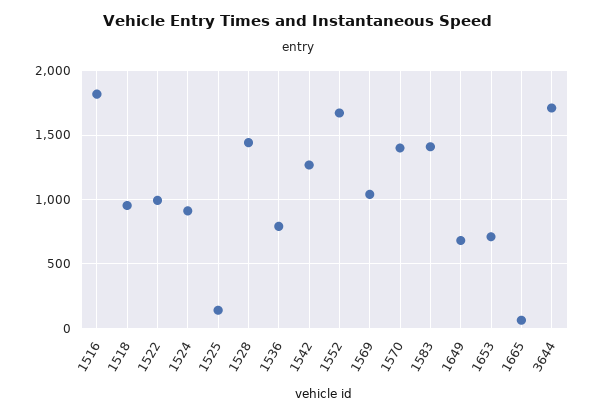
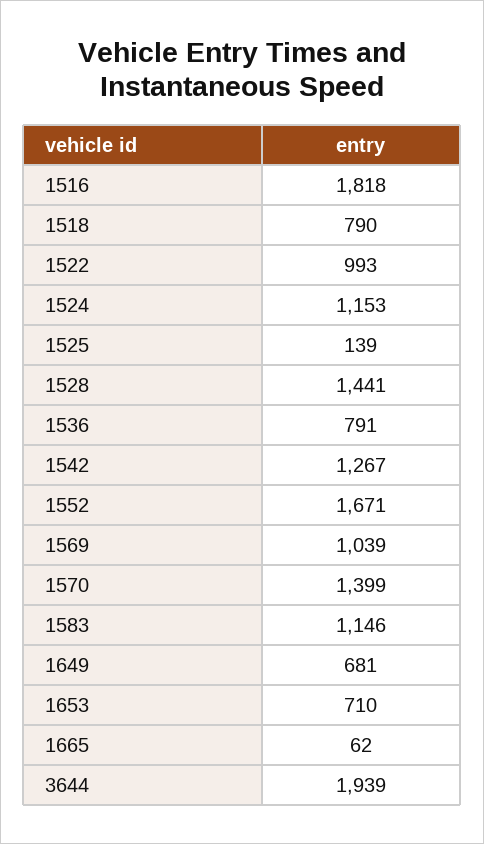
1518: 950 -> 790
1524: 900 -> 1153
1583: 1400 -> 1146
3644: 1700 -> 1939

